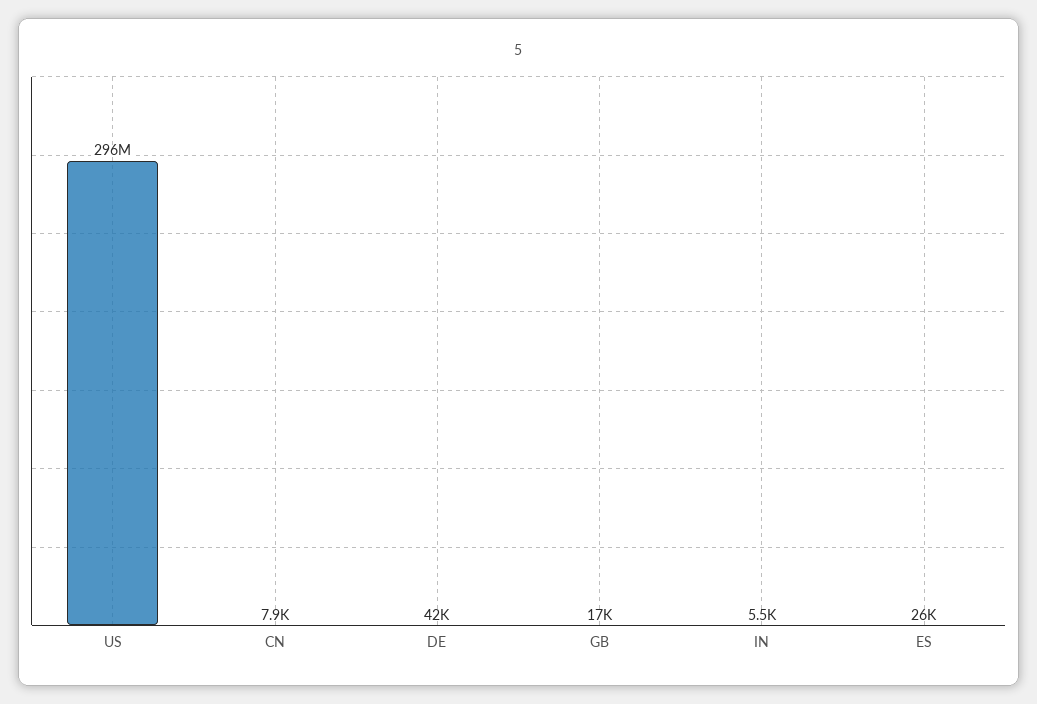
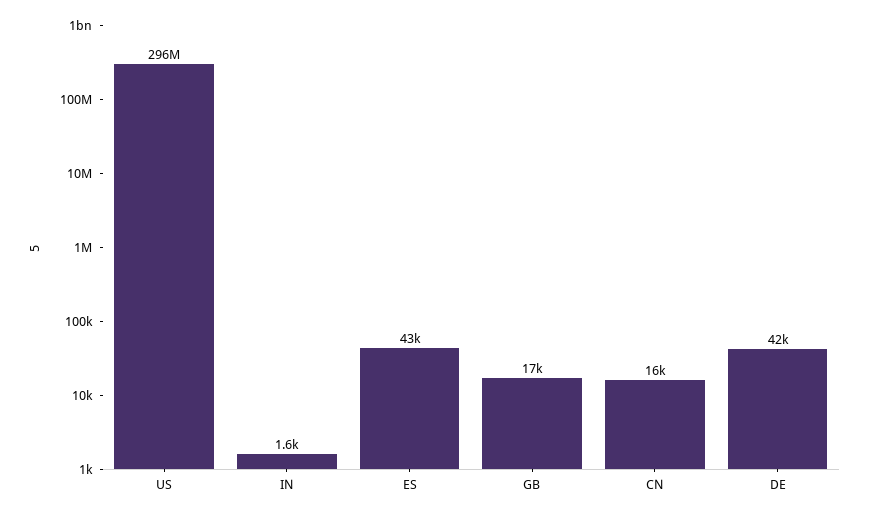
CN: 7900 -> 16000
IN: 5500 -> 1600
ES: 26000 -> 43000

